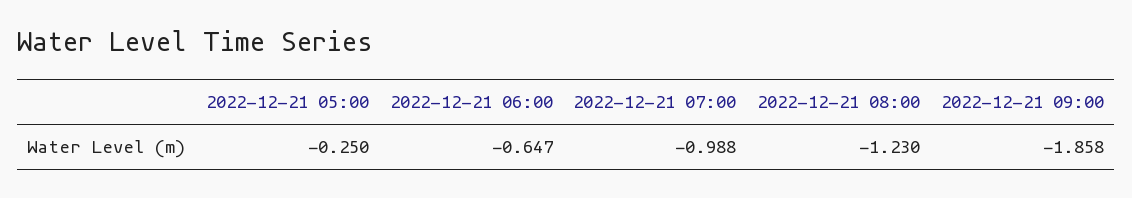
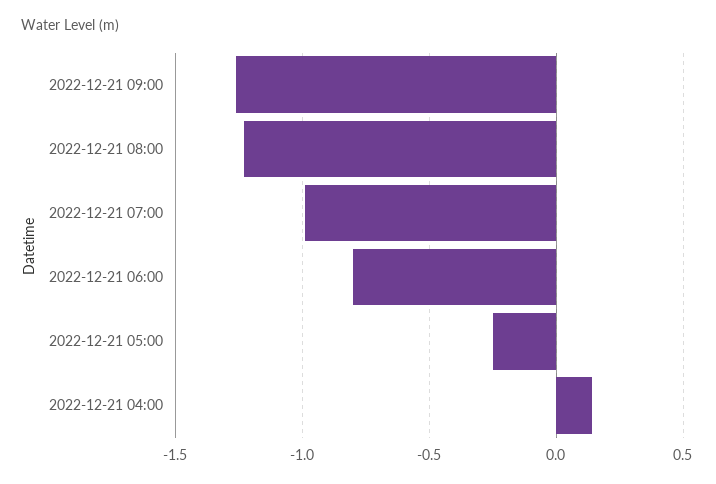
2022-12-21 06:00: -0.647 -> -0.8
2022-12-21 09:00: -1.858 -> -1.25
2022-12-21 04:00: none -> 0.15

